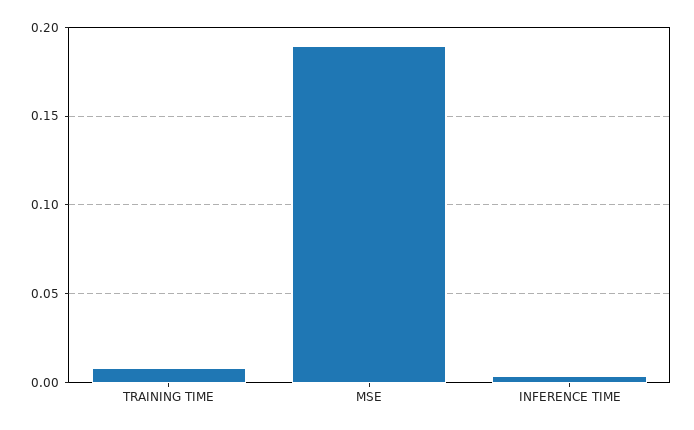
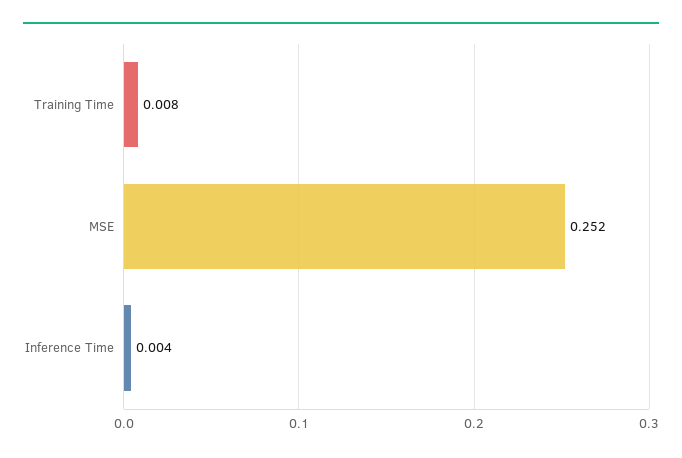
MSE: 0.19 -> 0.252

